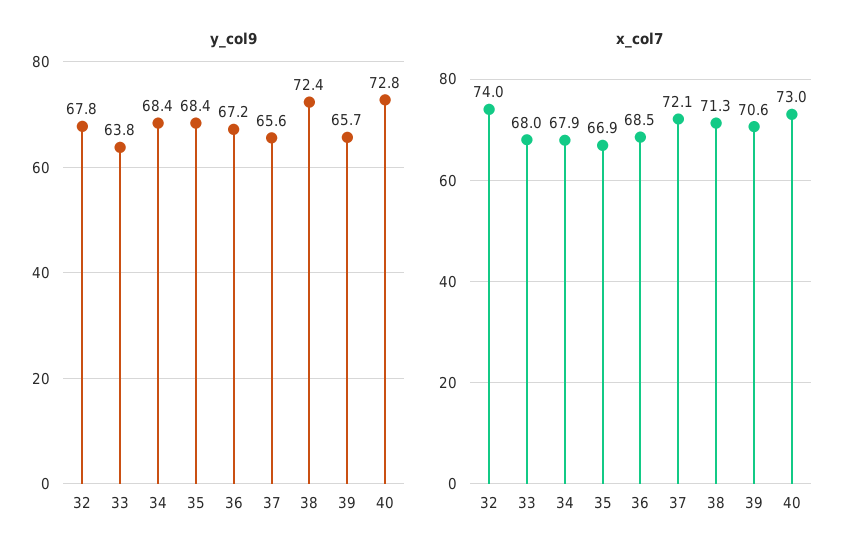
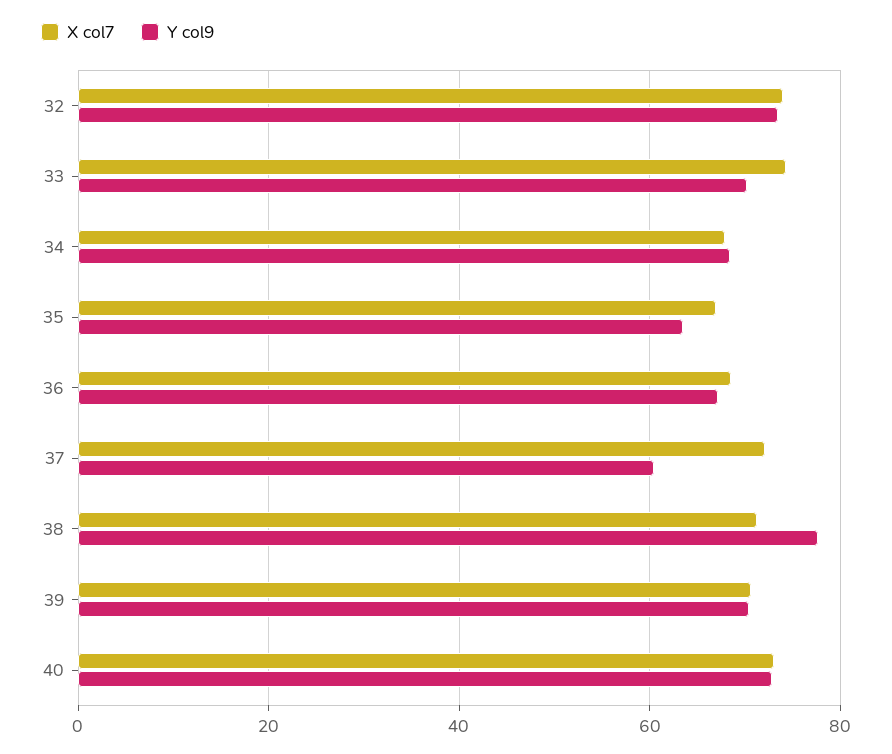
y_col9, 32: 67.8 -> 74
y_col9, 33: 63.8 -> 70
y_col9, 35: 68.4 -> 64
y_col9, 37: 65.6 -> 60
y_col9, 38: 72.4 -> 78
y_col9, 39: 65.7 -> 70
x_col7, 33: 68 -> 74

